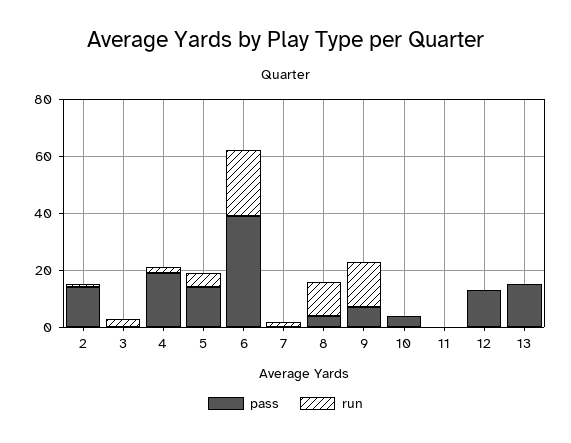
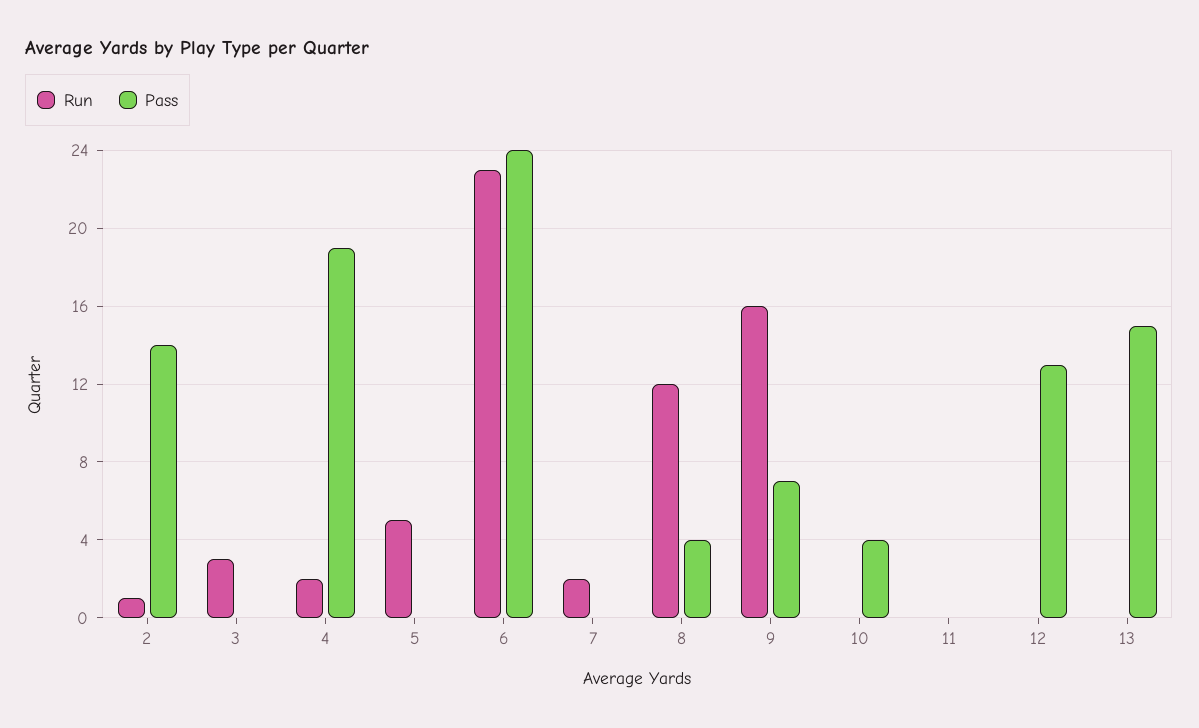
pass, 5: 15 -> 0
pass, 6: 40 -> 24

